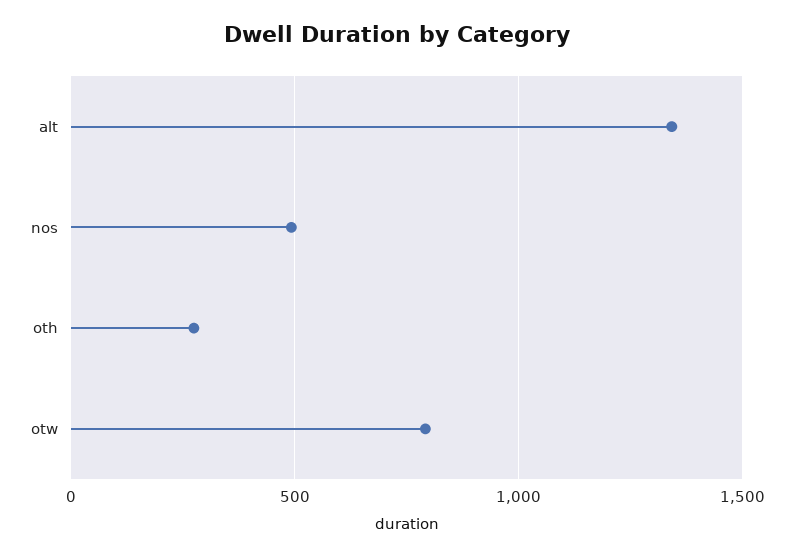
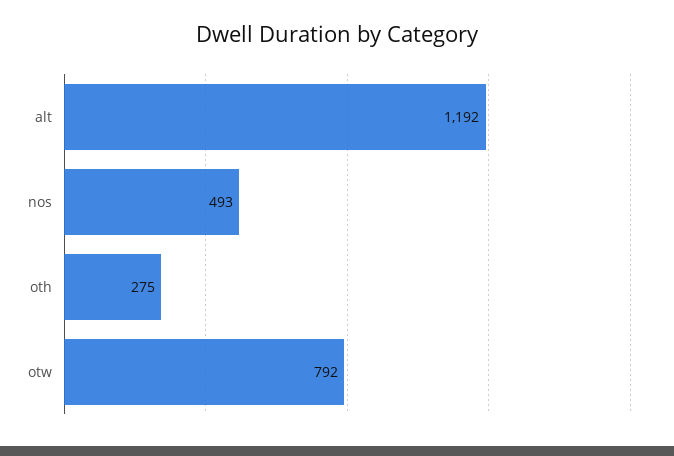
alt: 1350 -> 1192

